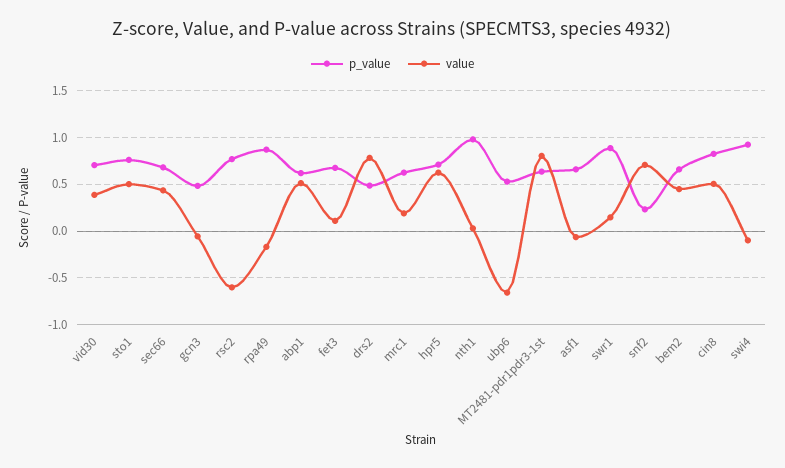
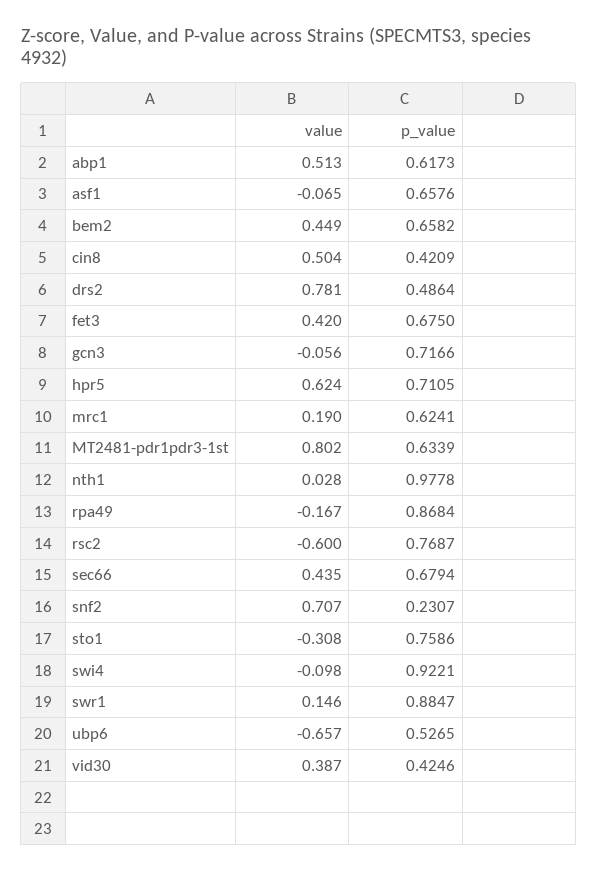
p_value, vid30: 0.7 -> 0.4246
value, sto1: 0.5 -> -0.308
p_value, gcn3: 0.5 -> 0.7166
value, fet3: 0.1 -> 0.42
p_value, cin8: 0.8 -> 0.4209

